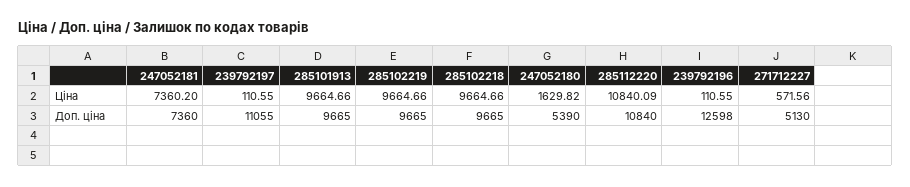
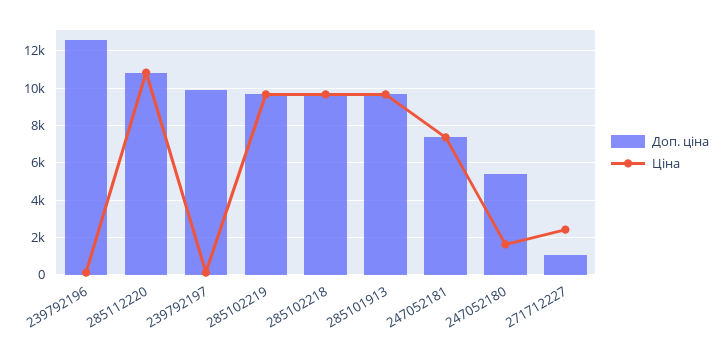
Ціна, 271712227: 571.56 -> 2500
Доп. ціна, 239792197: 11055 -> 10000
Доп. ціна, 271712227: 5130 -> 1000

